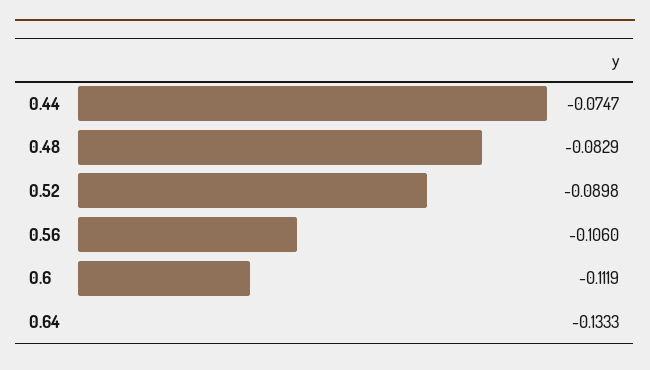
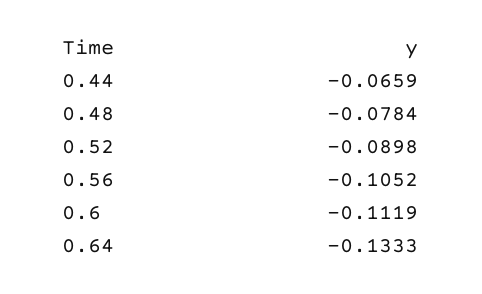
0.44: -0.0747 -> -0.0659
0.48: -0.0829 -> -0.0784
0.56: -0.106 -> -0.1052

